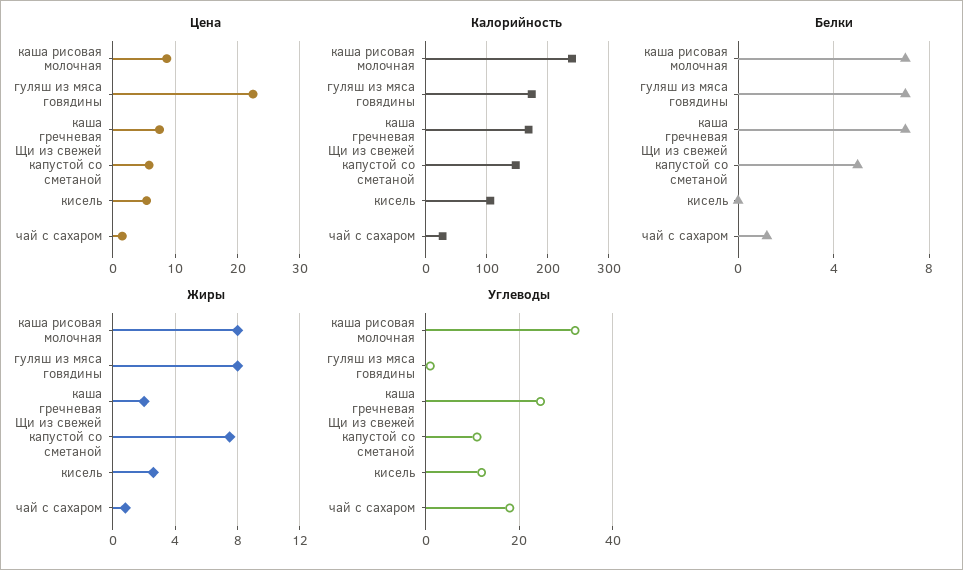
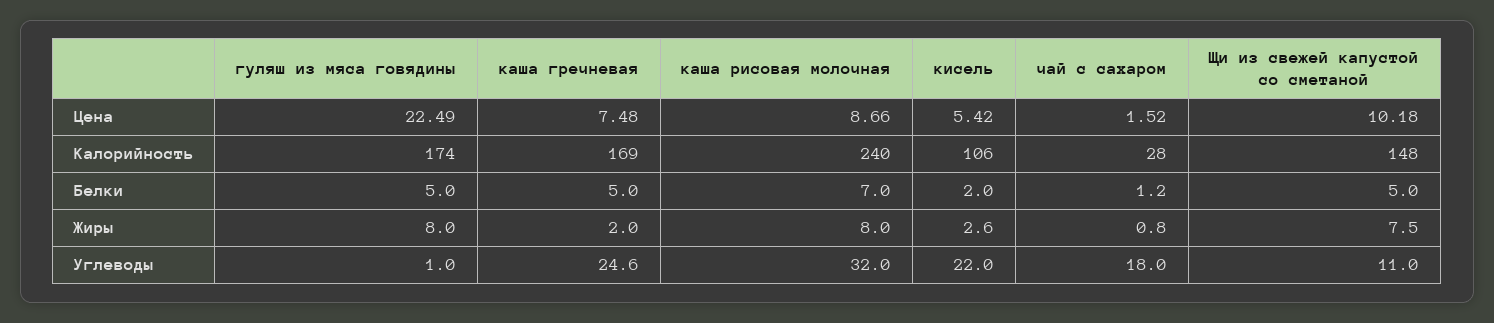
Цена, Щи из свежей капустой со сметаной: 6 -> 10.18
Белки, гуляш из мяса говядины: 7 -> 5
Белки, каша гречневая: 7 -> 5
Белки, кисель: 0 -> 2
Углеводы, кисель: 12 -> 22

